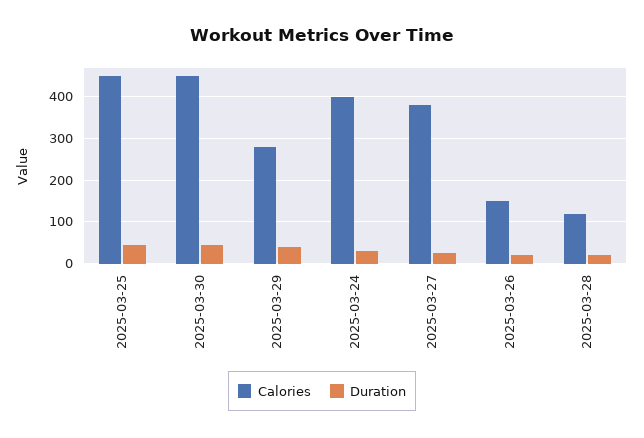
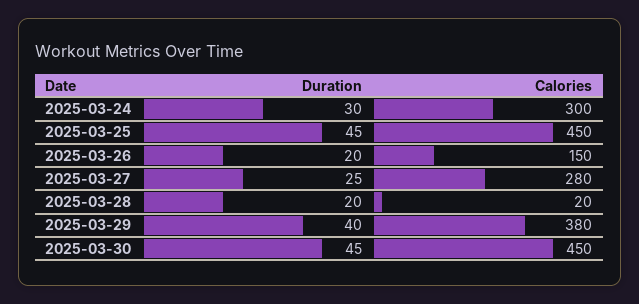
Calories, 2025-03-29: 280 -> 380
Calories, 2025-03-24: 400 -> 300
Calories, 2025-03-27: 380 -> 280
Calories, 2025-03-28: 120 -> 20

